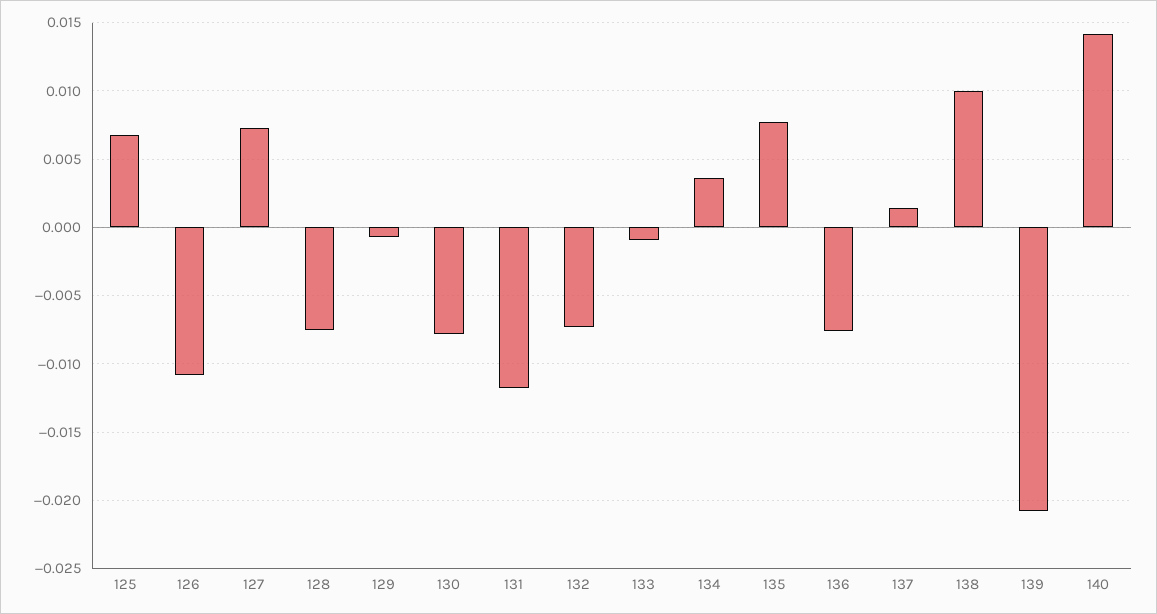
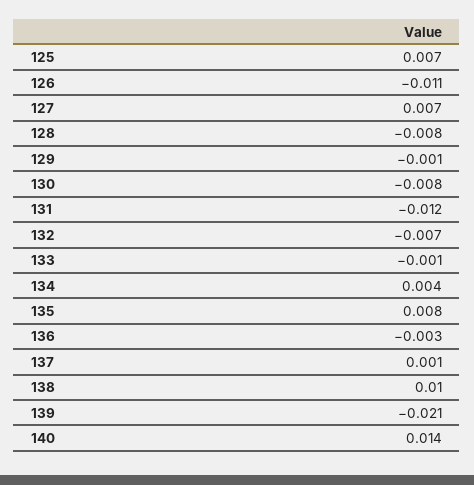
136: -0.0075 -> -0.003

